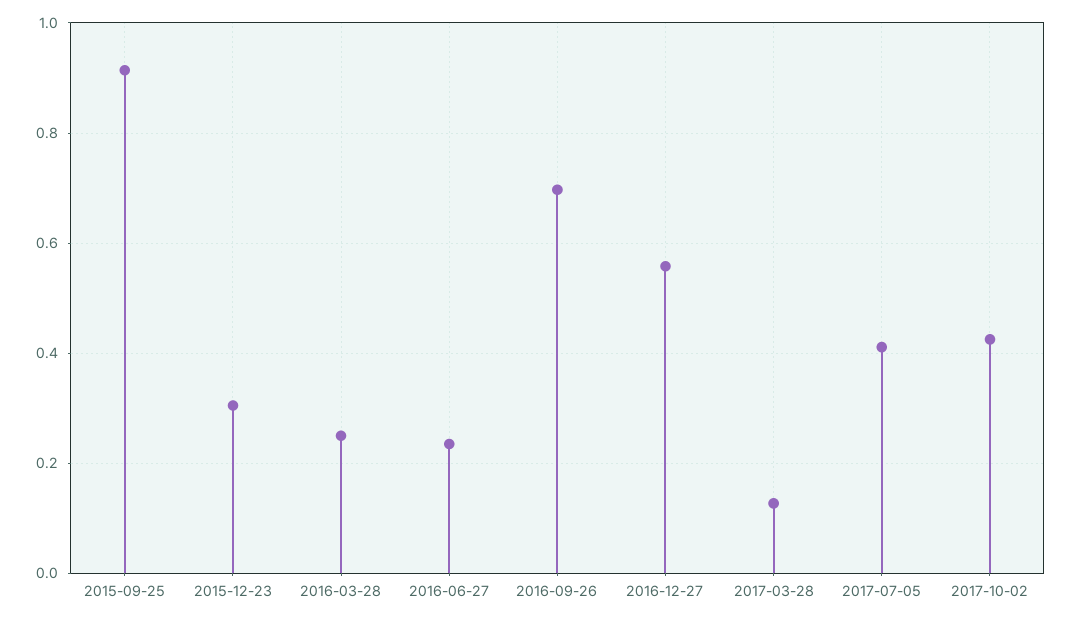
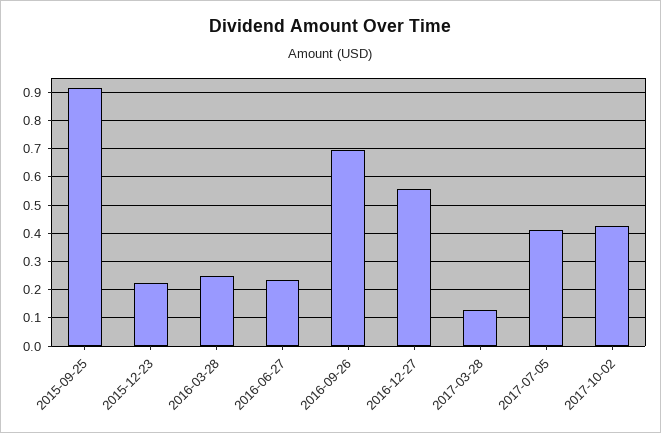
2015-12-23: 0.3 -> 0.225

